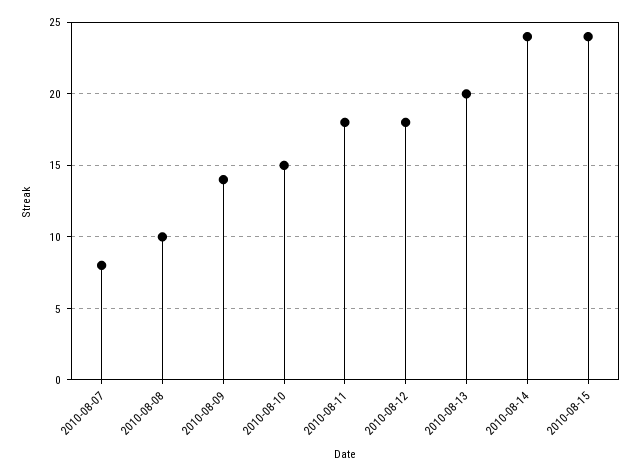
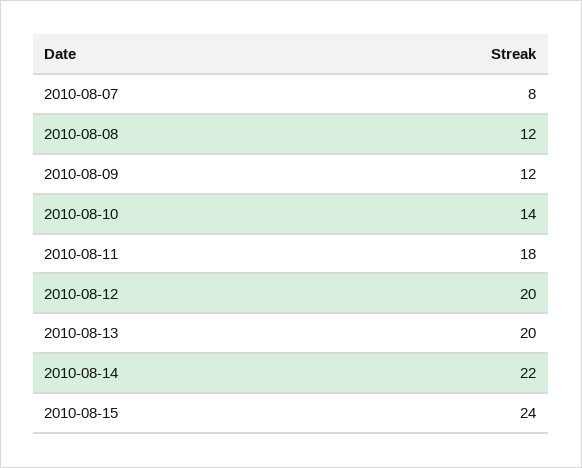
2010-08-08: 10 -> 12
2010-08-09: 14 -> 12
2010-08-10: 15 -> 14
2010-08-12: 18 -> 20
2010-08-14: 24 -> 22

